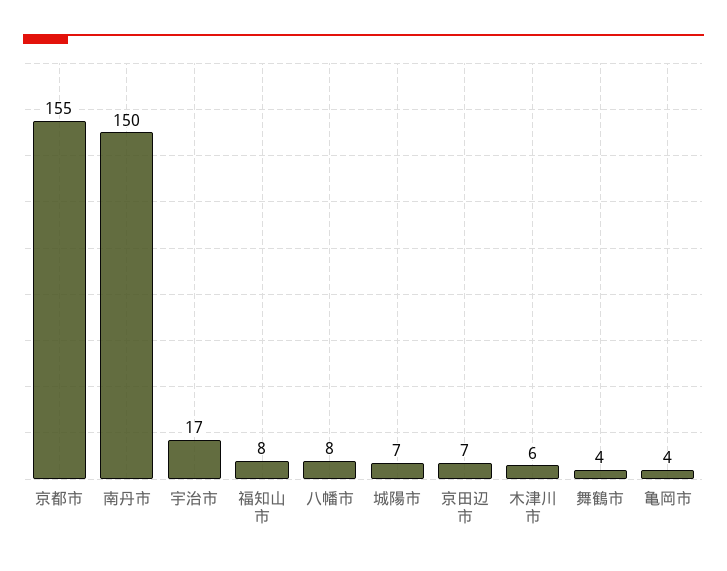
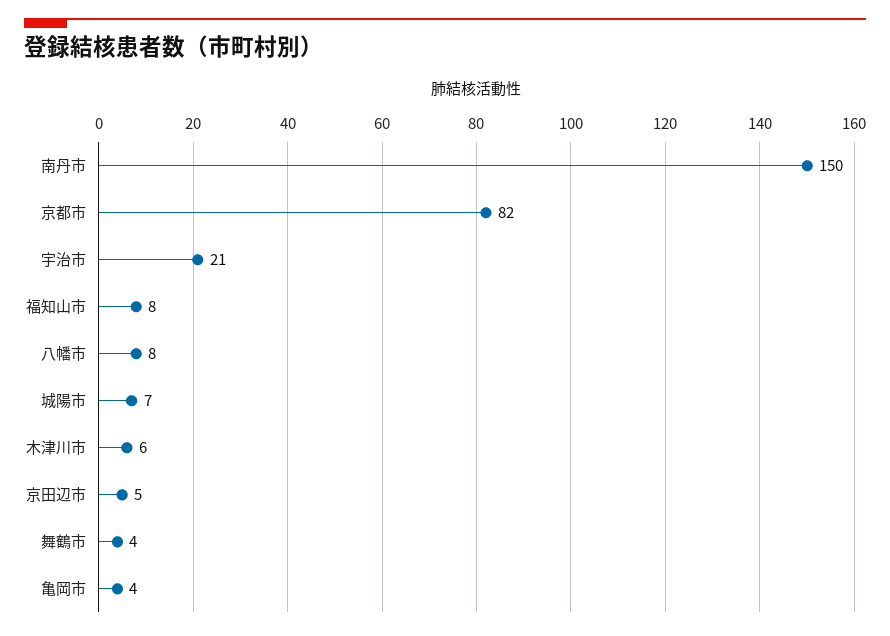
京都市: 155 -> 82
宇治市: 17 -> 21
京田辺市: 7 -> 5

